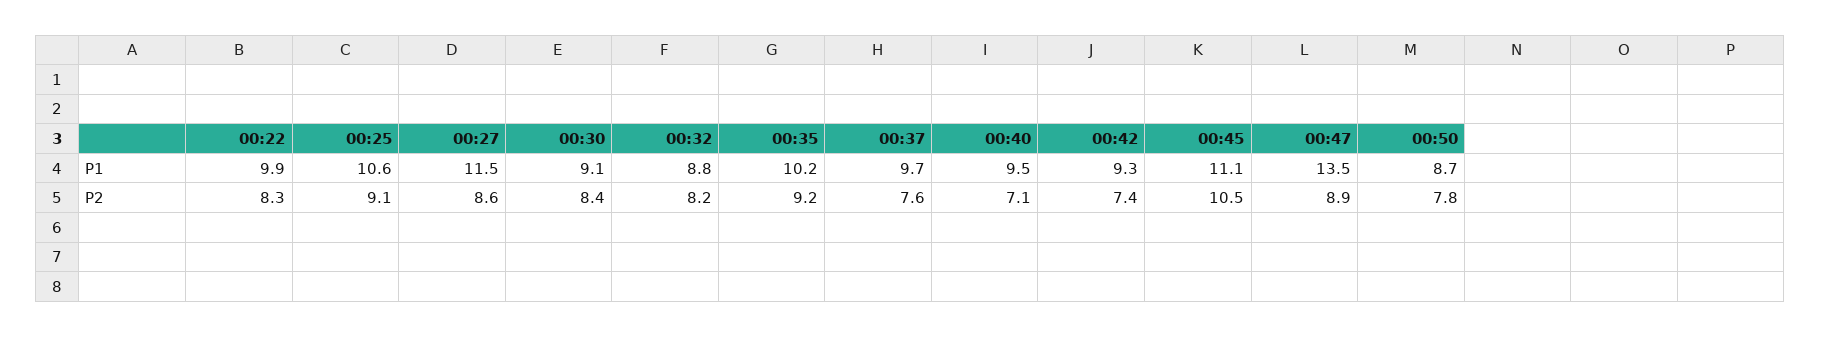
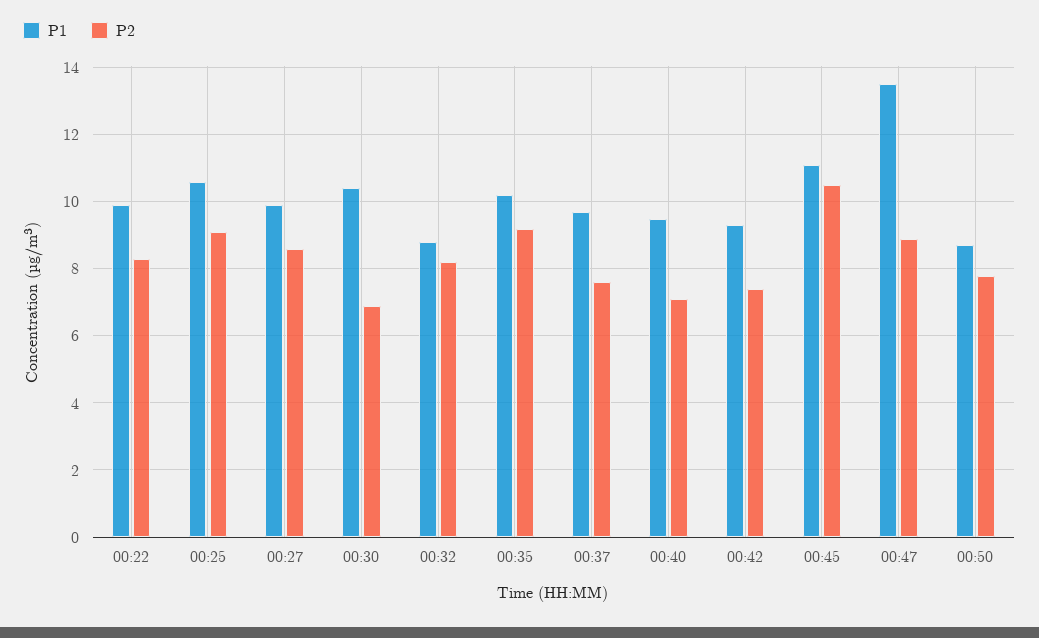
P1, 00:27: 11.5 -> 10
P1, 00:30: 9.1 -> 10.5
P2, 00:30: 8.4 -> 7

